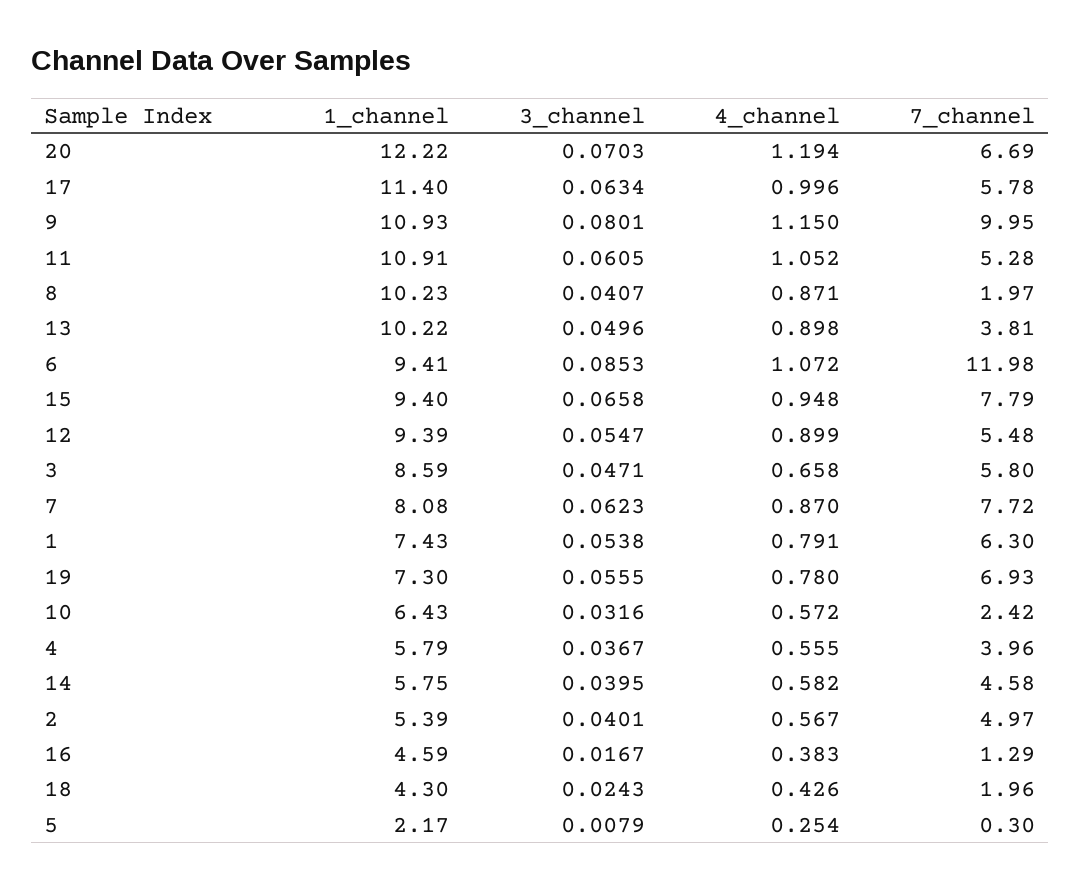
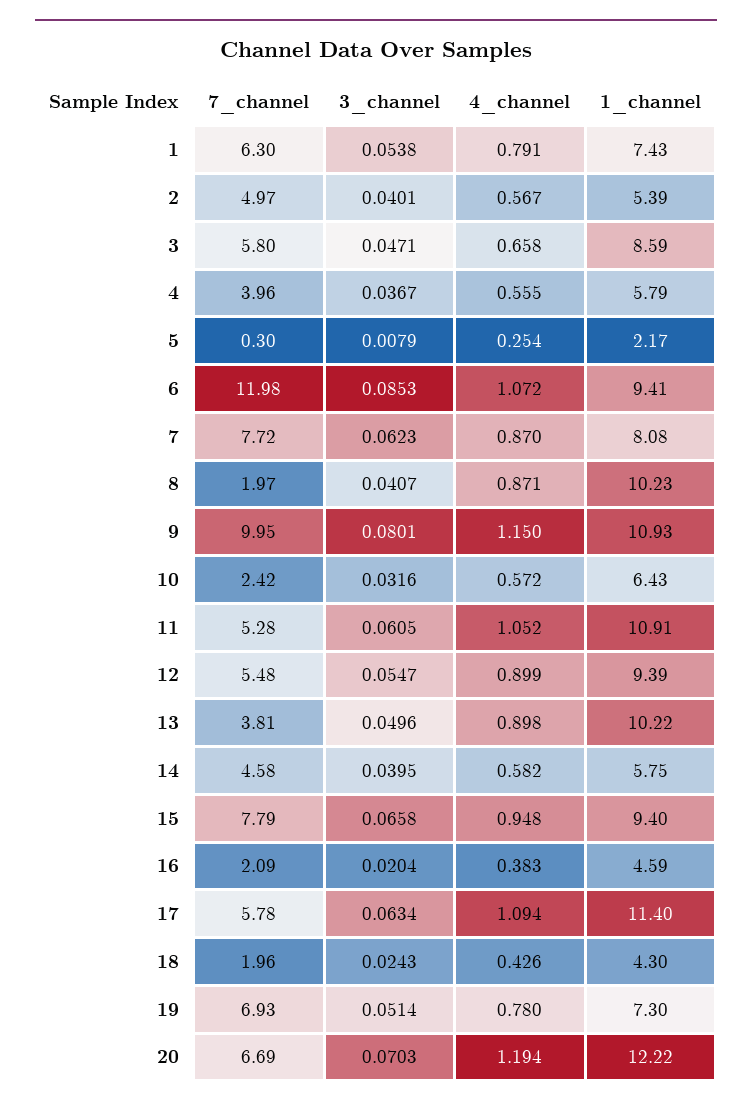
4_channel, 17: 0.996 -> 1.094
3_channel, 19: 0.0555 -> 0.0514
3_channel, 16: 0.0167 -> 0.0204
7_channel, 16: 1.29 -> 2.09

